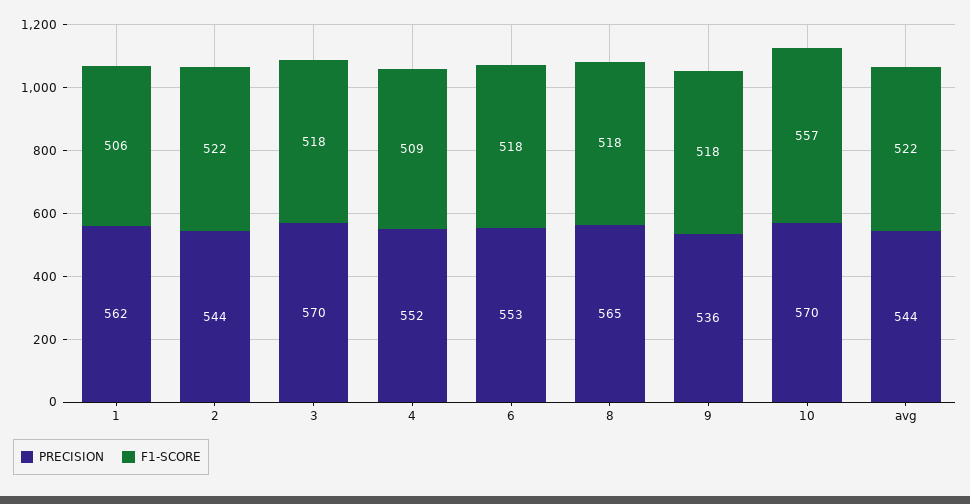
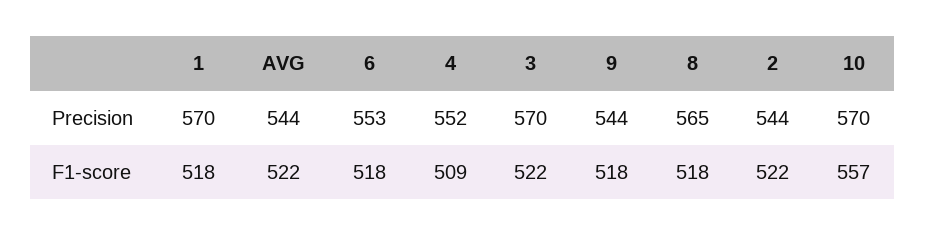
PRECISION, 1: 562 -> 570
F1-SCORE, 1: 506 -> 518
F1-SCORE, 3: 518 -> 522
PRECISION, 9: 536 -> 544

